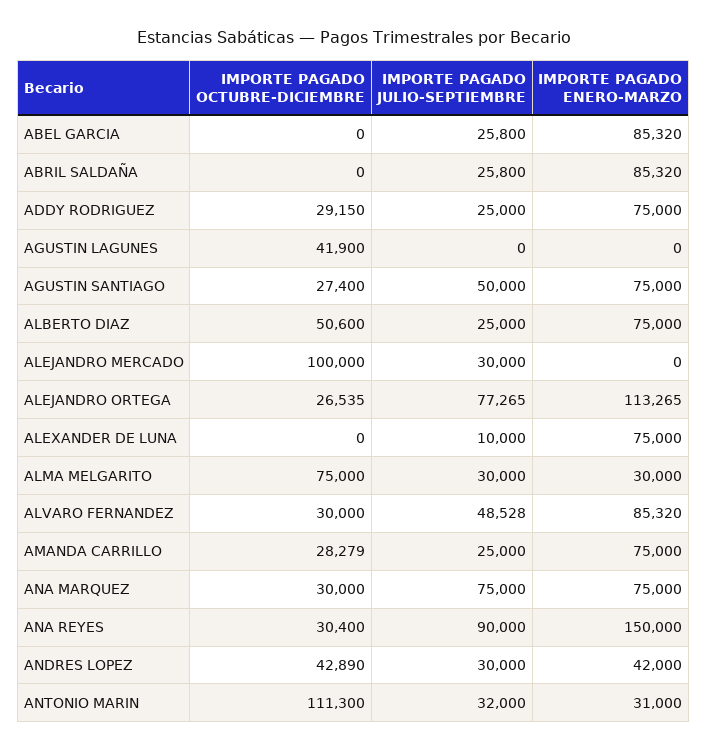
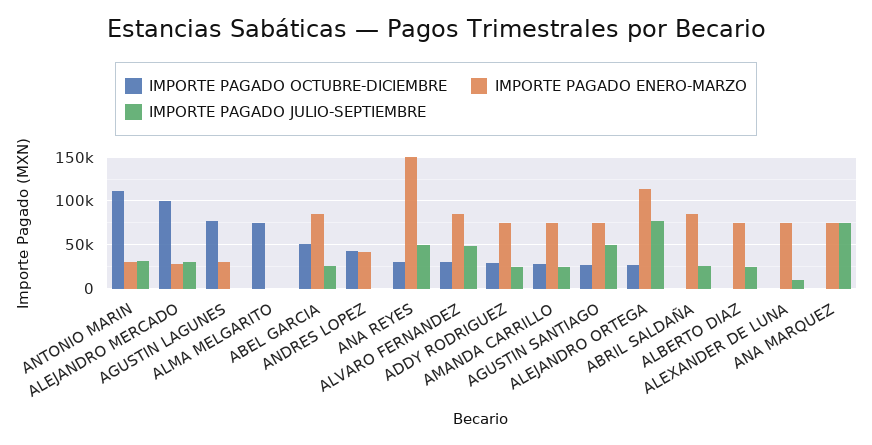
IMPORTE PAGADO OCTUBRE-DICIEMBRE, ABEL GARCIA: 0 -> 50000
IMPORTE PAGADO OCTUBRE-DICIEMBRE, AGUSTIN LAGUNES: 41900 -> 80000
IMPORTE PAGADO ENERO-MARZO, AGUSTIN LAGUNES: 0 -> 30000
IMPORTE PAGADO OCTUBRE-DICIEMBRE, ALBERTO DIAZ: 50600 -> 0
IMPORTE PAGADO ENERO-MARZO, ALEJANDRO MERCADO: 0 -> 30000
IMPORTE PAGADO JULIO-SEPTIEMBRE, ALMA MELGARITO: 30000 -> 0
IMPORTE PAGADO ENERO-MARZO, ALMA MELGARITO: 30000 -> 0
IMPORTE PAGADO OCTUBRE-DICIEMBRE, ANA MARQUEZ: 30000 -> 0
IMPORTE PAGADO JULIO-SEPTIEMBRE, ANA REYES: 90000 -> 50000
IMPORTE PAGADO JULIO-SEPTIEMBRE, ANDRES LOPEZ: 30000 -> 0

